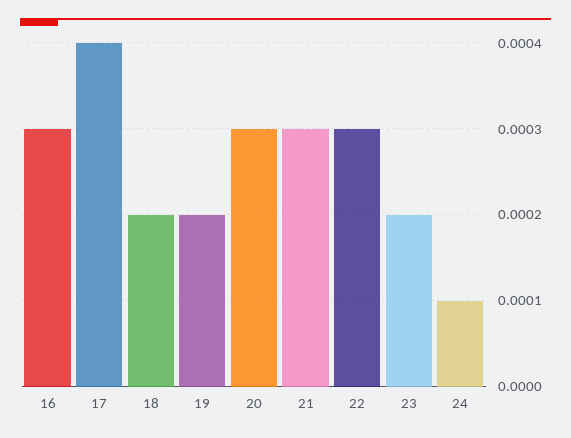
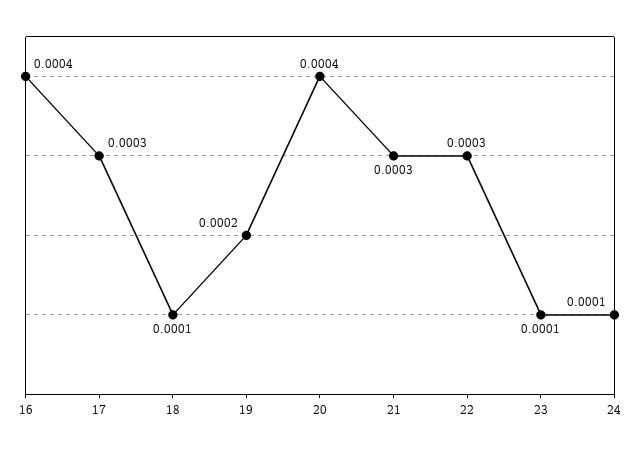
16: 0.0003 -> 0.0004
17: 0.0004 -> 0.0003
18: 0.0002 -> 0.0001
20: 0.0003 -> 0.0004
23: 0.0002 -> 0.0001

